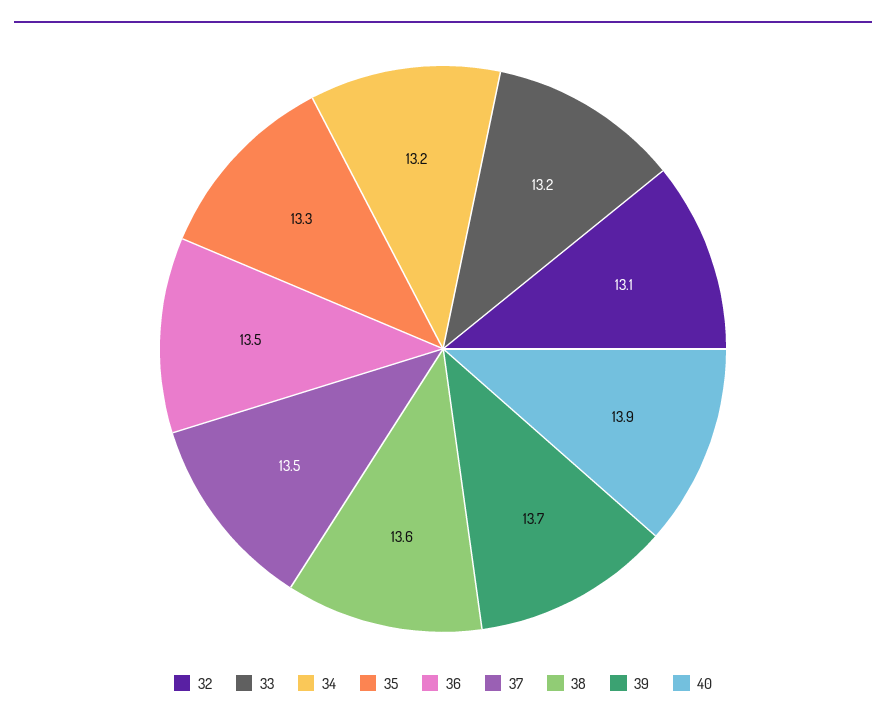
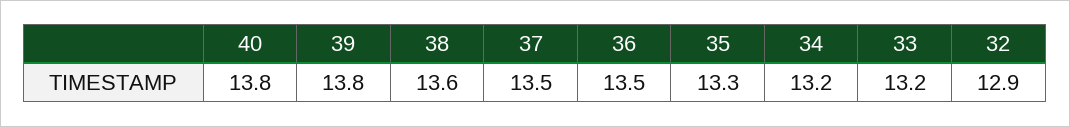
32: 13.1 -> 12.9
39: 13.7 -> 13.8
40: 13.9 -> 13.8

